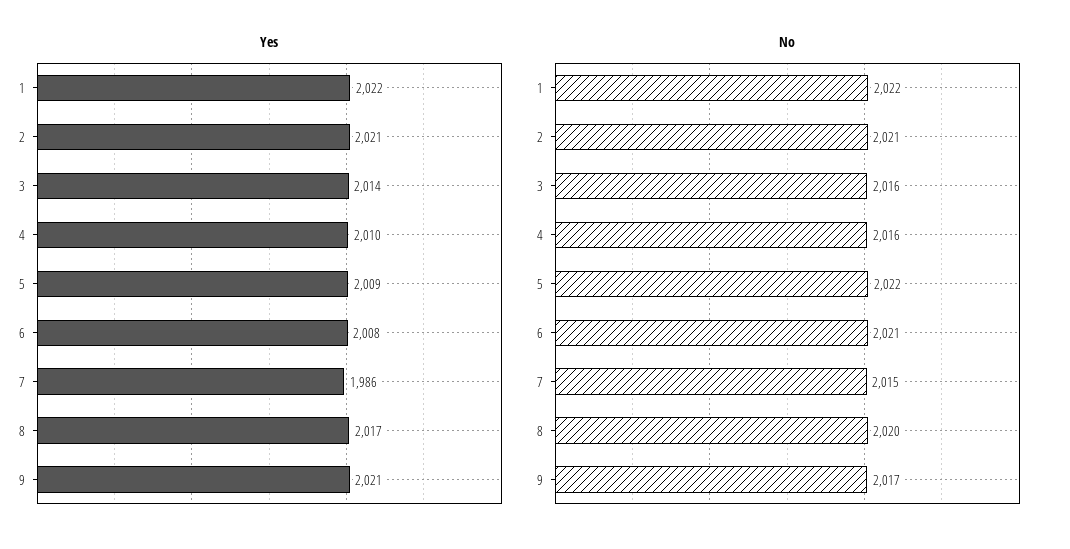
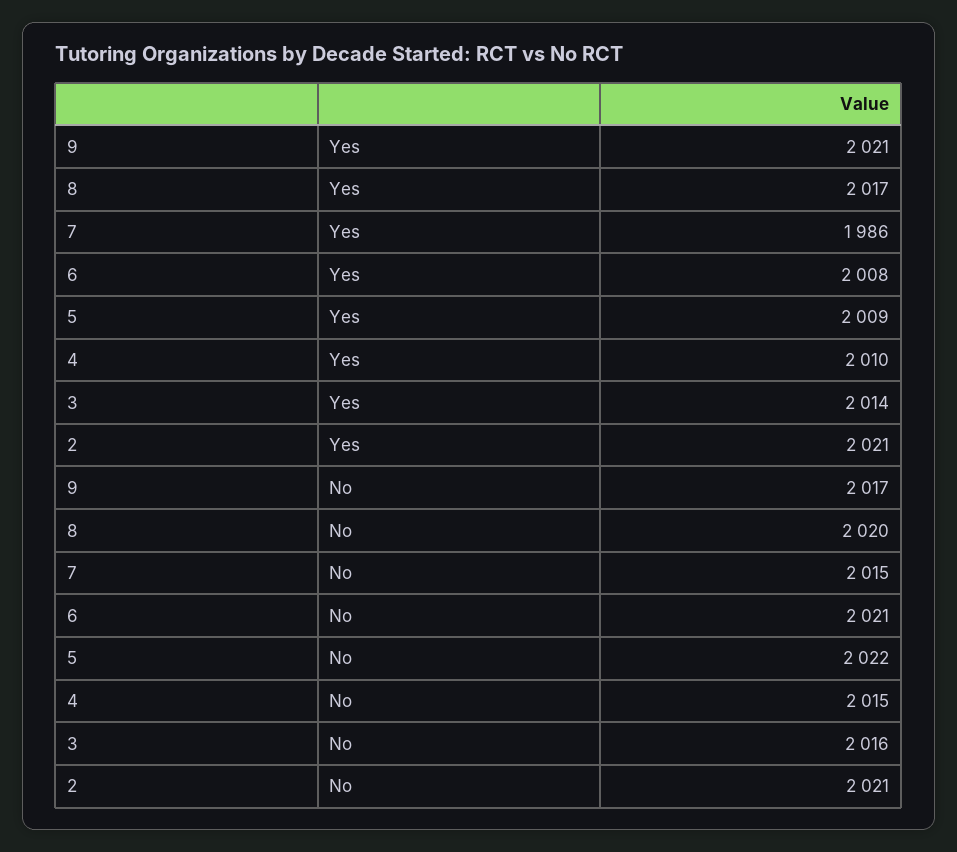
Yes, 1: 2022 -> none
No, 1: 2022 -> none
No, 4: 2016 -> 2015

